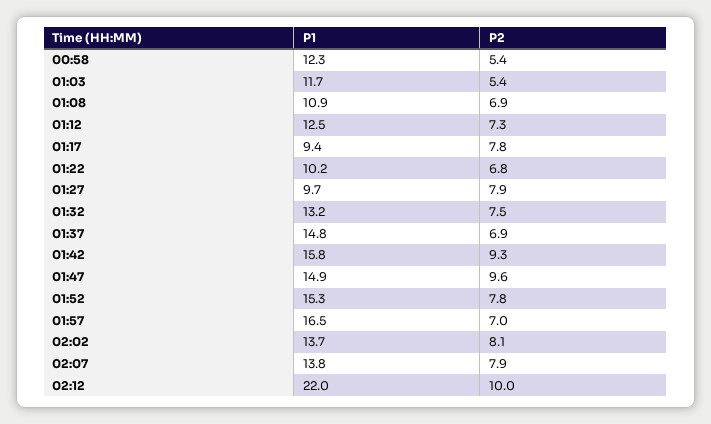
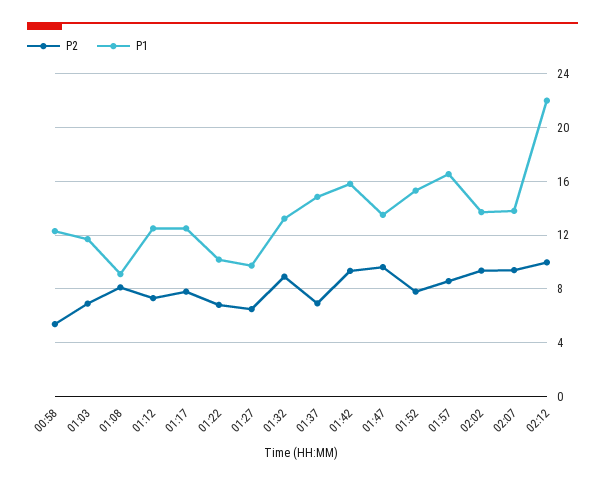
P2, 01:03: 5.4 -> 7
P1, 01:08: 10.9 -> 9
P2, 01:08: 6.9 -> 8
P1, 01:17: 9.4 -> 12.5
P2, 01:27: 7.9 -> 6.5
P2, 01:32: 7.5 -> 9
P1, 01:47: 14.9 -> 13.5
P2, 01:57: 7 -> 8.5
P2, 02:02: 8.1 -> 9.5
P2, 02:07: 7.9 -> 9.5

